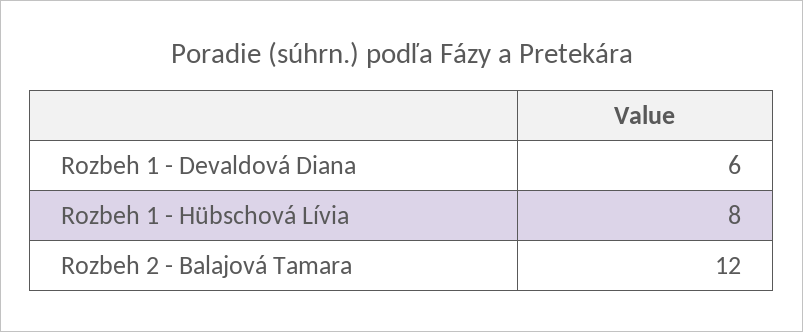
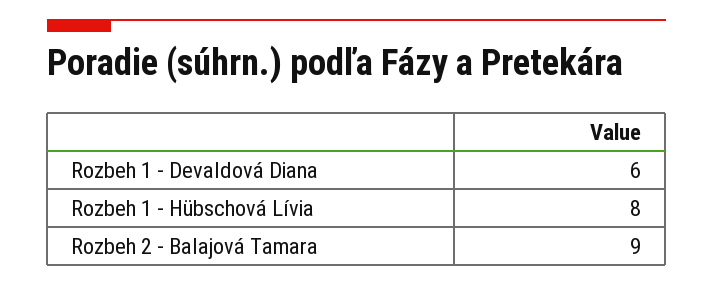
Rozbeh 2 - Balajová Tamara: 12 -> 9

